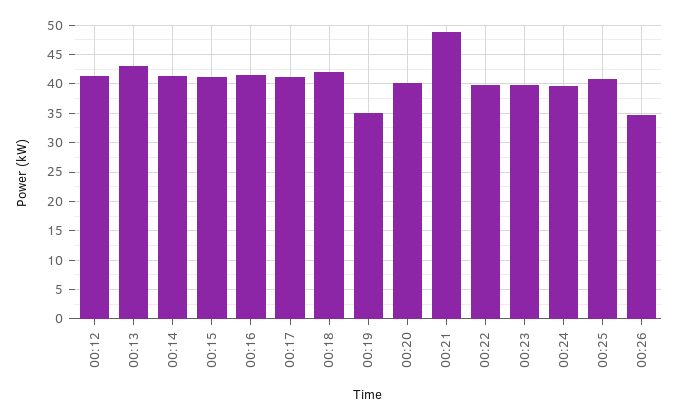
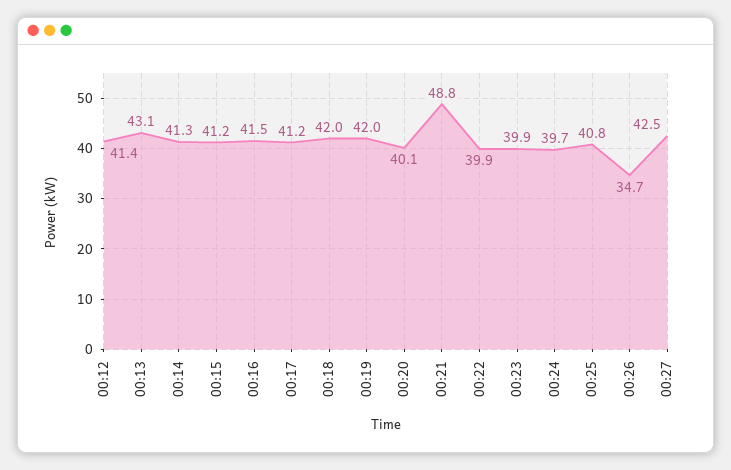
00:19: 35 -> 42
00:27: none -> 42.5

